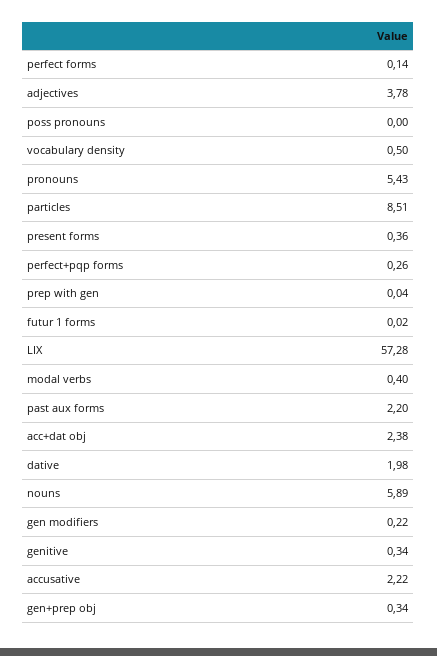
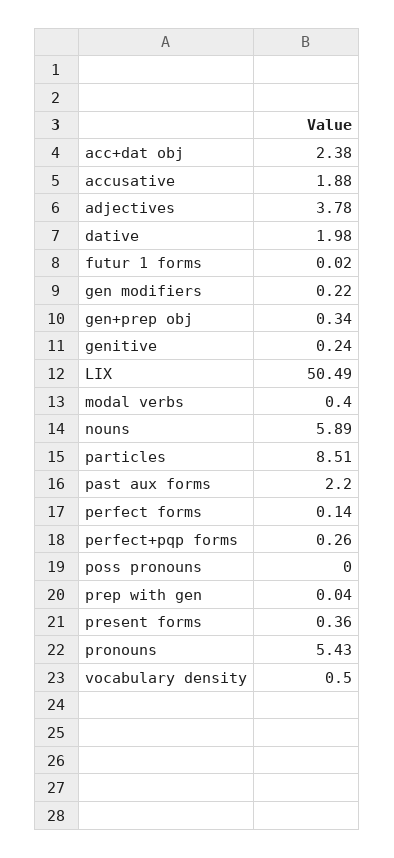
LIX: 57.28 -> 50.49
genitive: 0.34 -> 0.24
accusative: 2.22 -> 1.88

